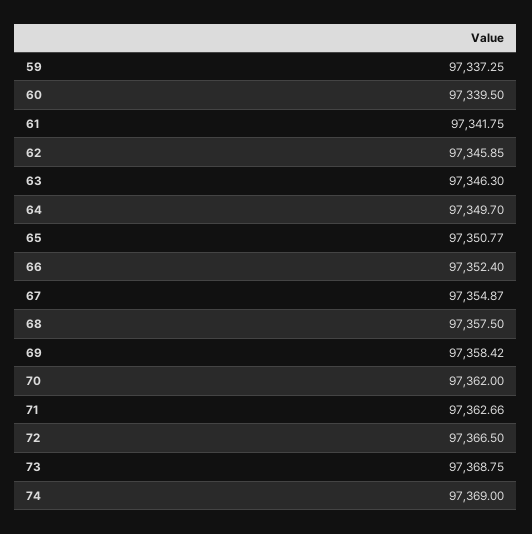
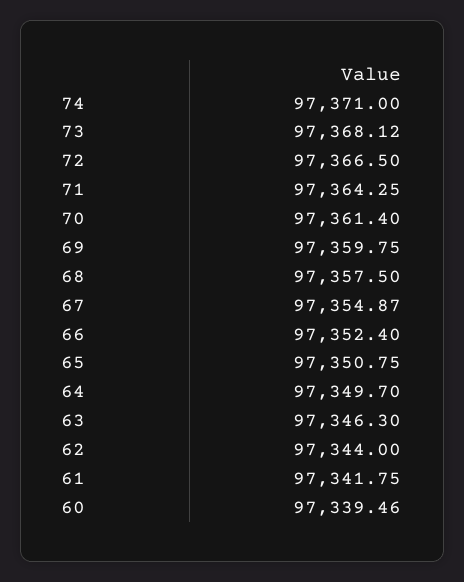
59: 97337.25 -> none
60: 97339.5 -> 97339.46
62: 97345.85 -> 97344
65: 97350.77 -> 97350.75
69: 97358.42 -> 97359.75
70: 97362 -> 97361.4
71: 97362.66 -> 97364.25
73: 97368.75 -> 97368.12
74: 97369 -> 97371

